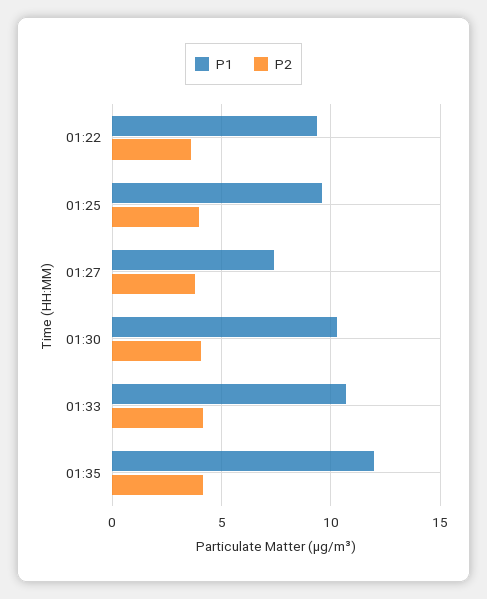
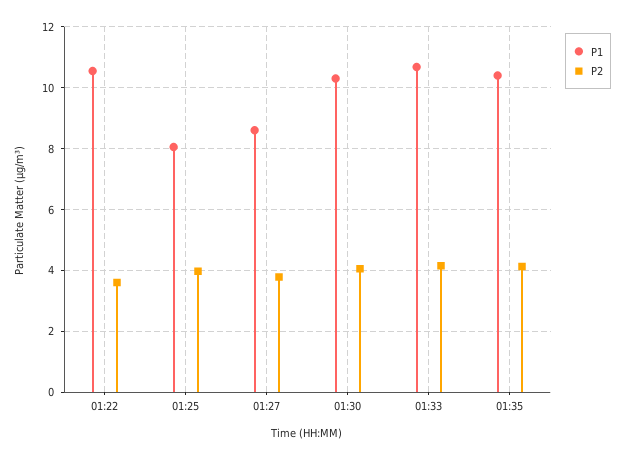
P1, 01:22: 9.5 -> 10.6
P1, 01:25: 9.5 -> 8
P1, 01:27: 7.5 -> 8.6
P1, 01:35: 12 -> 10.4

